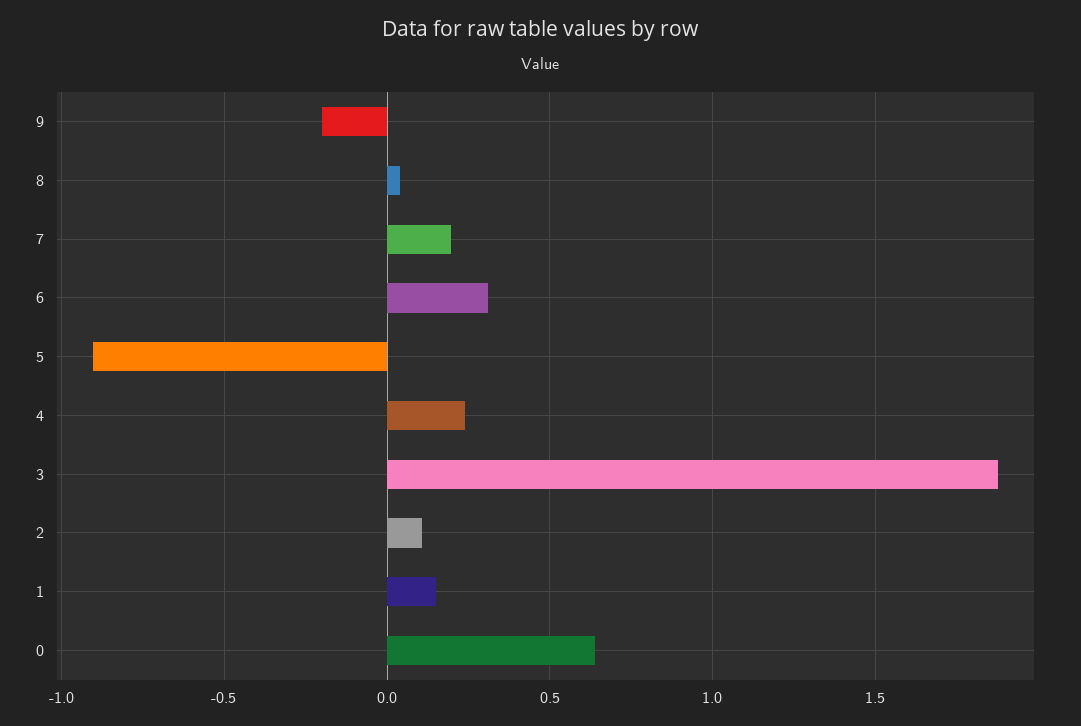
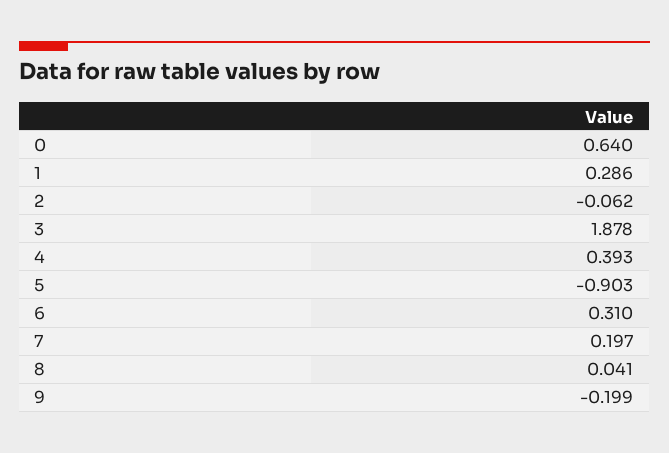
4: 0.25 -> 0.393
2: 0.1 -> -0.062
1: 0.15 -> 0.286

